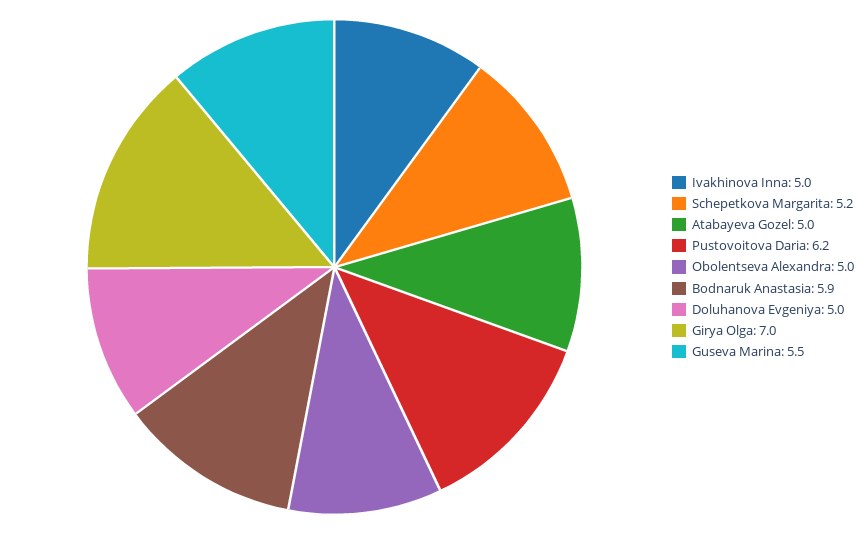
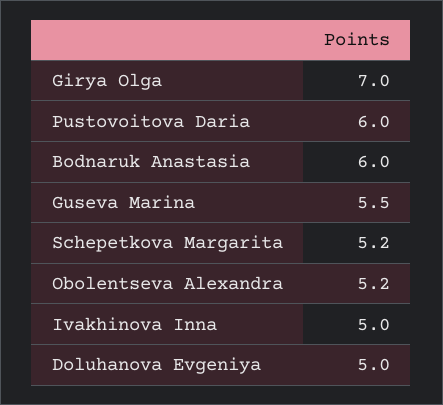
Atabayeva Gozel: 5 -> none
Pustovoitova Daria: 6.2 -> 6
Obolentseva Alexandra: 5 -> 5.2
Bodnaruk Anastasia: 5.9 -> 6

